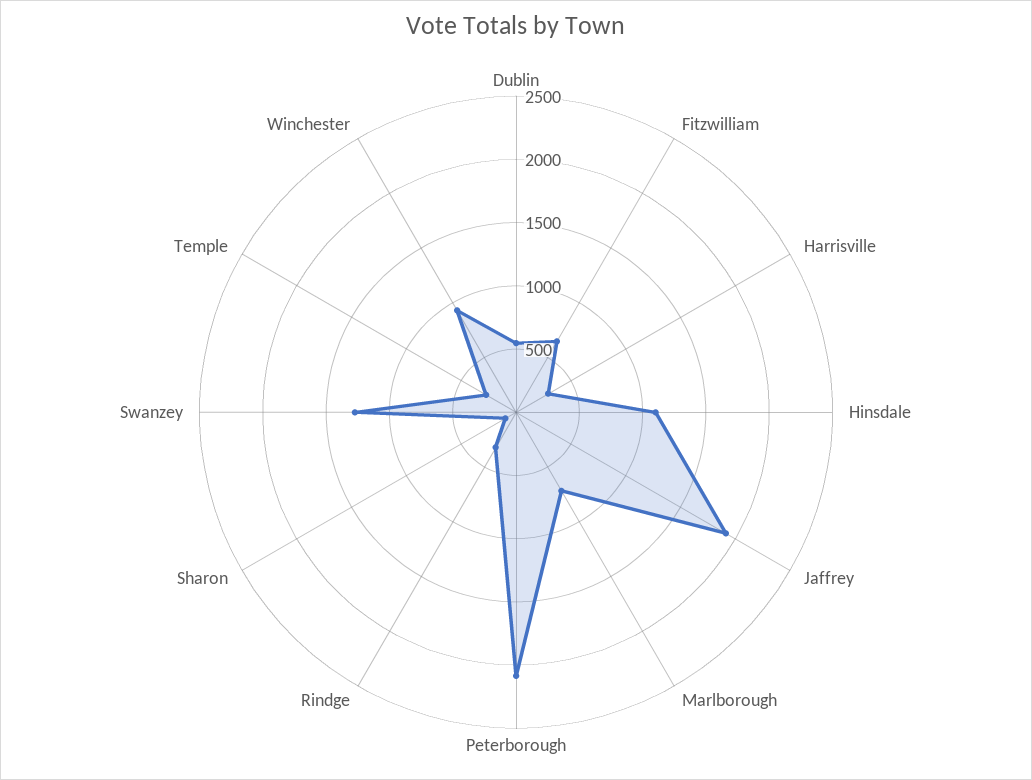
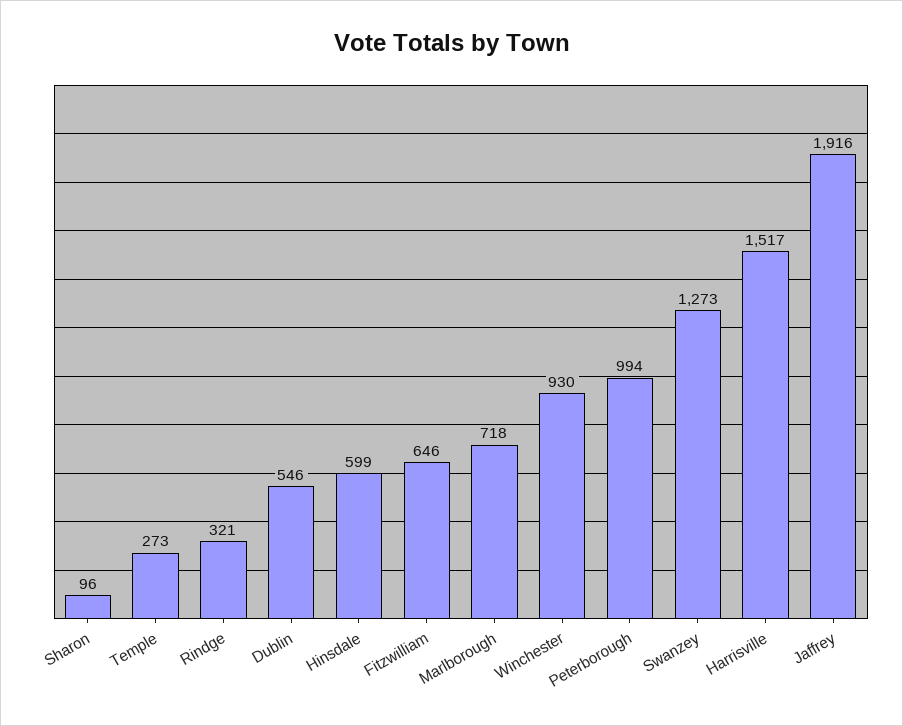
Harrisville: 300 -> 1517
Hinsdale: 1100 -> 599
Peterborough: 2100 -> 994

